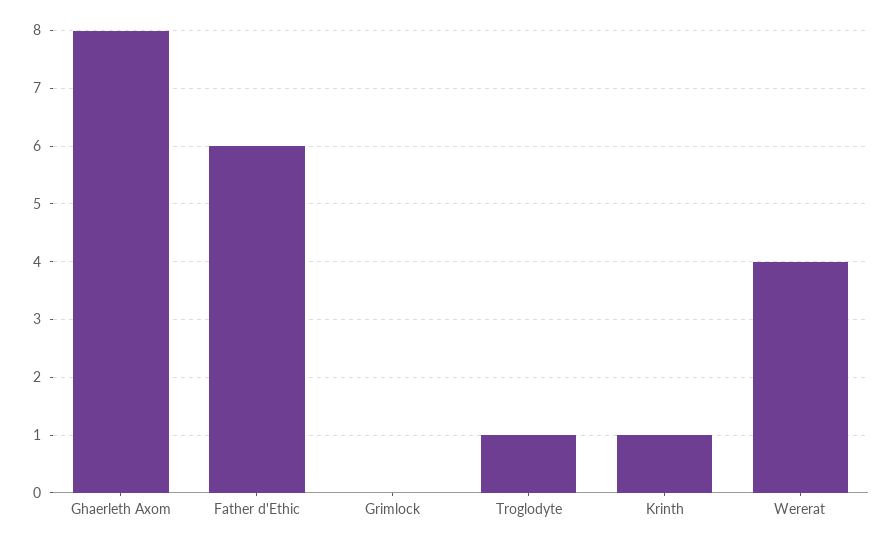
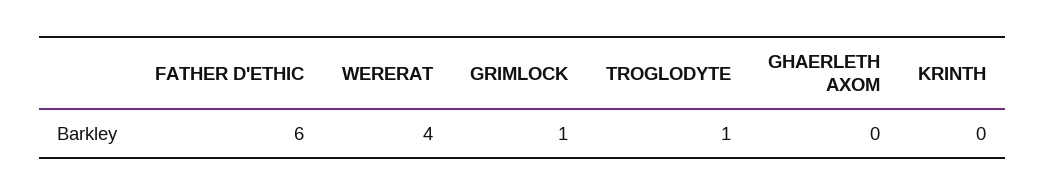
Ghaerleth Axom: 8 -> 0
Grimlock: 0 -> 1
Krinth: 1 -> 0

